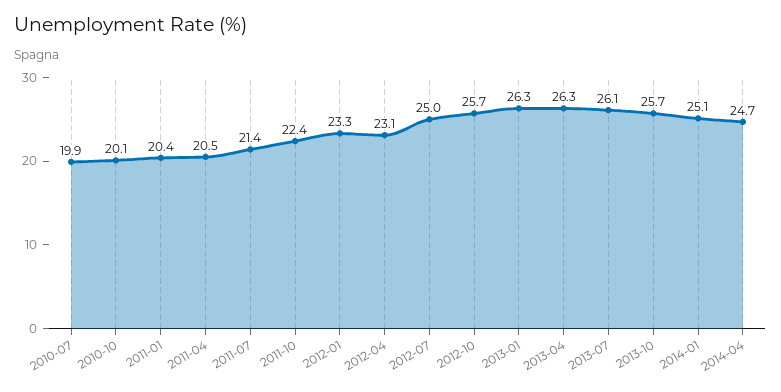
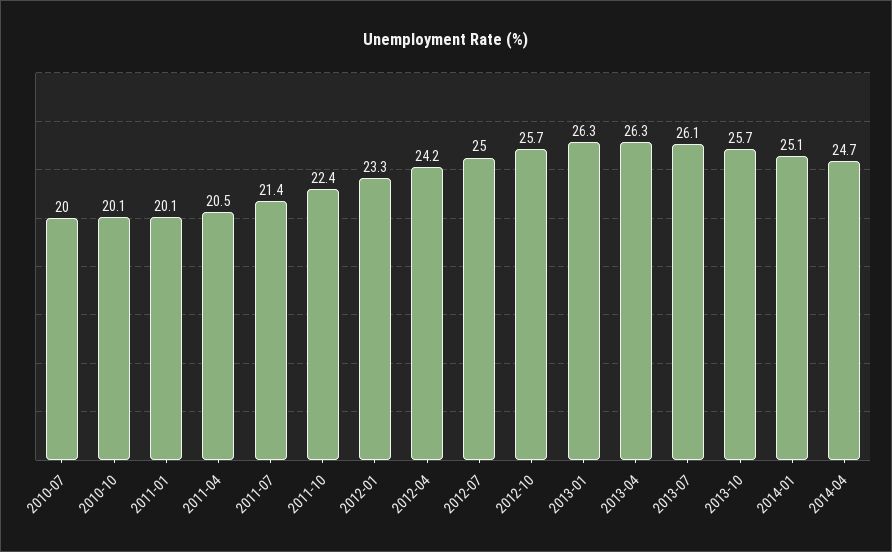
2010-07: 19.9 -> 20
2011-01: 20.4 -> 20.1
2012-04: 23.1 -> 24.2

